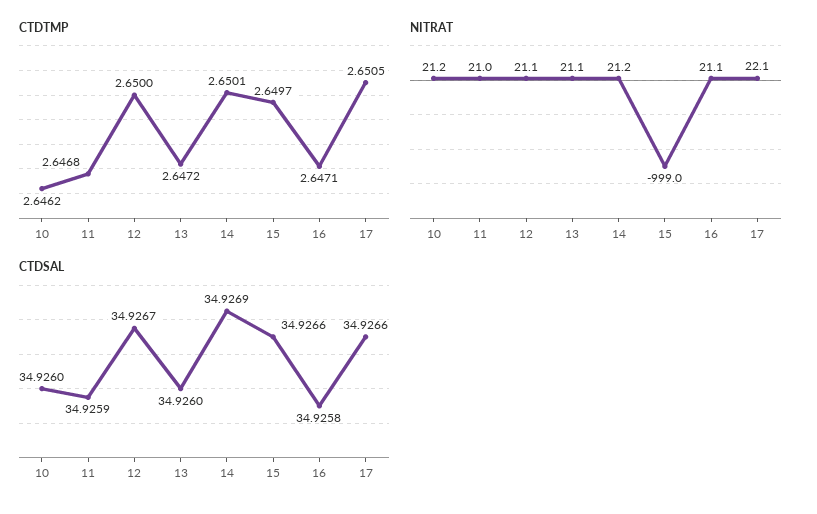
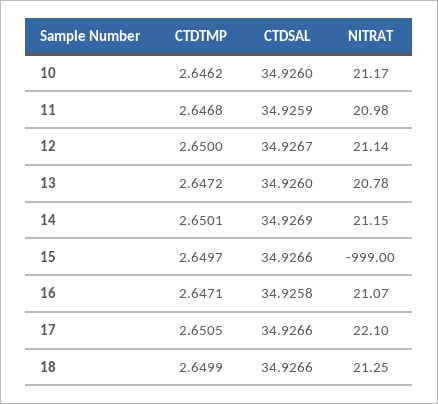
NITRAT, 13: 21.1 -> 20.78
CTDTMP, 18: none -> 2.6499
CTDSAL, 18: none -> 34.9266
NITRAT, 18: none -> 21.25

